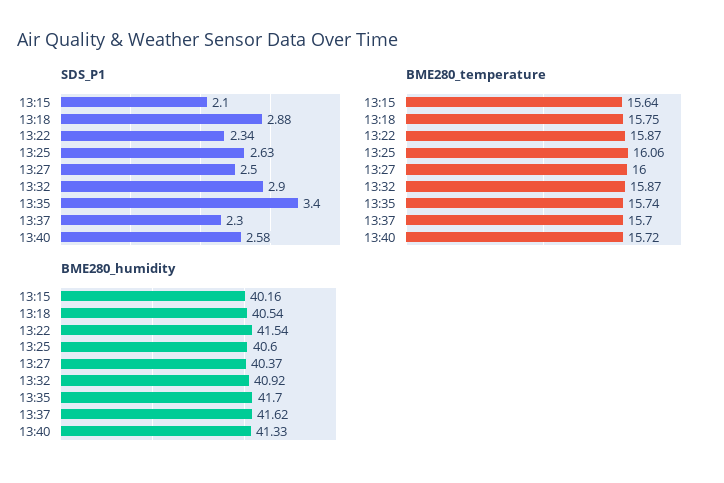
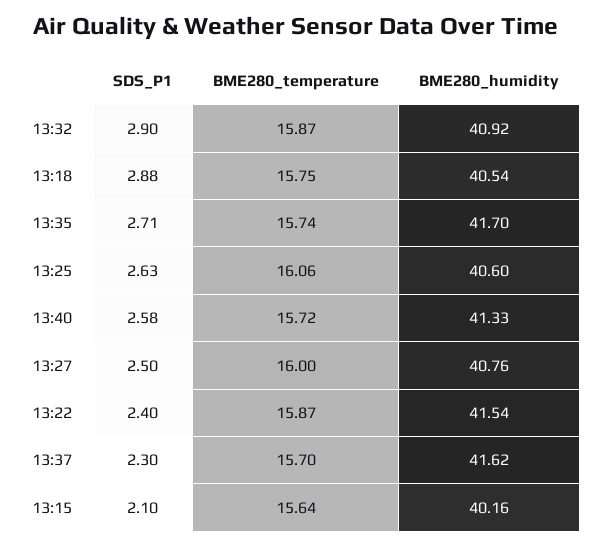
SDS_P1, 13:22: 2.34 -> 2.4
SDS_P1, 13:35: 3.4 -> 2.71
BME280_humidity, 13:27: 40.37 -> 40.76

